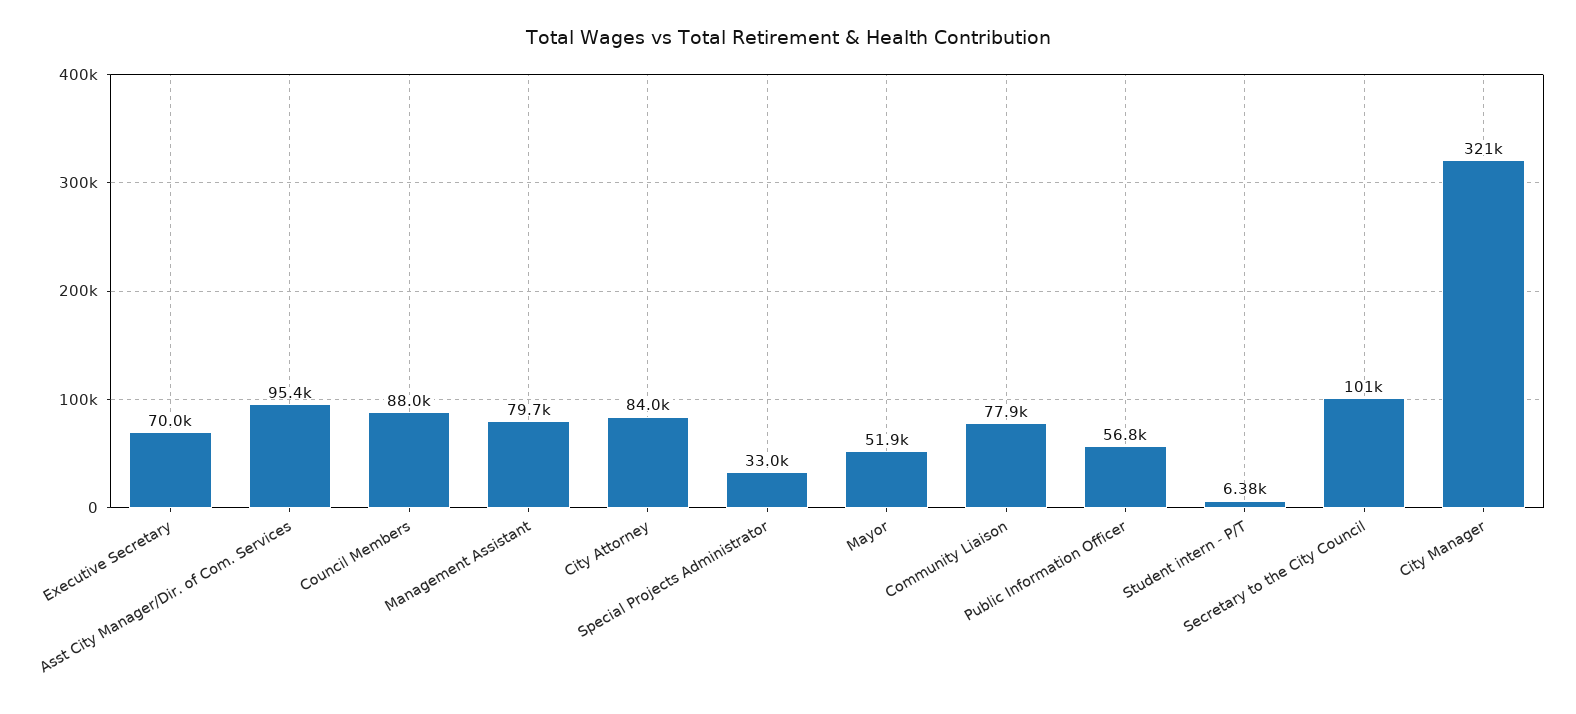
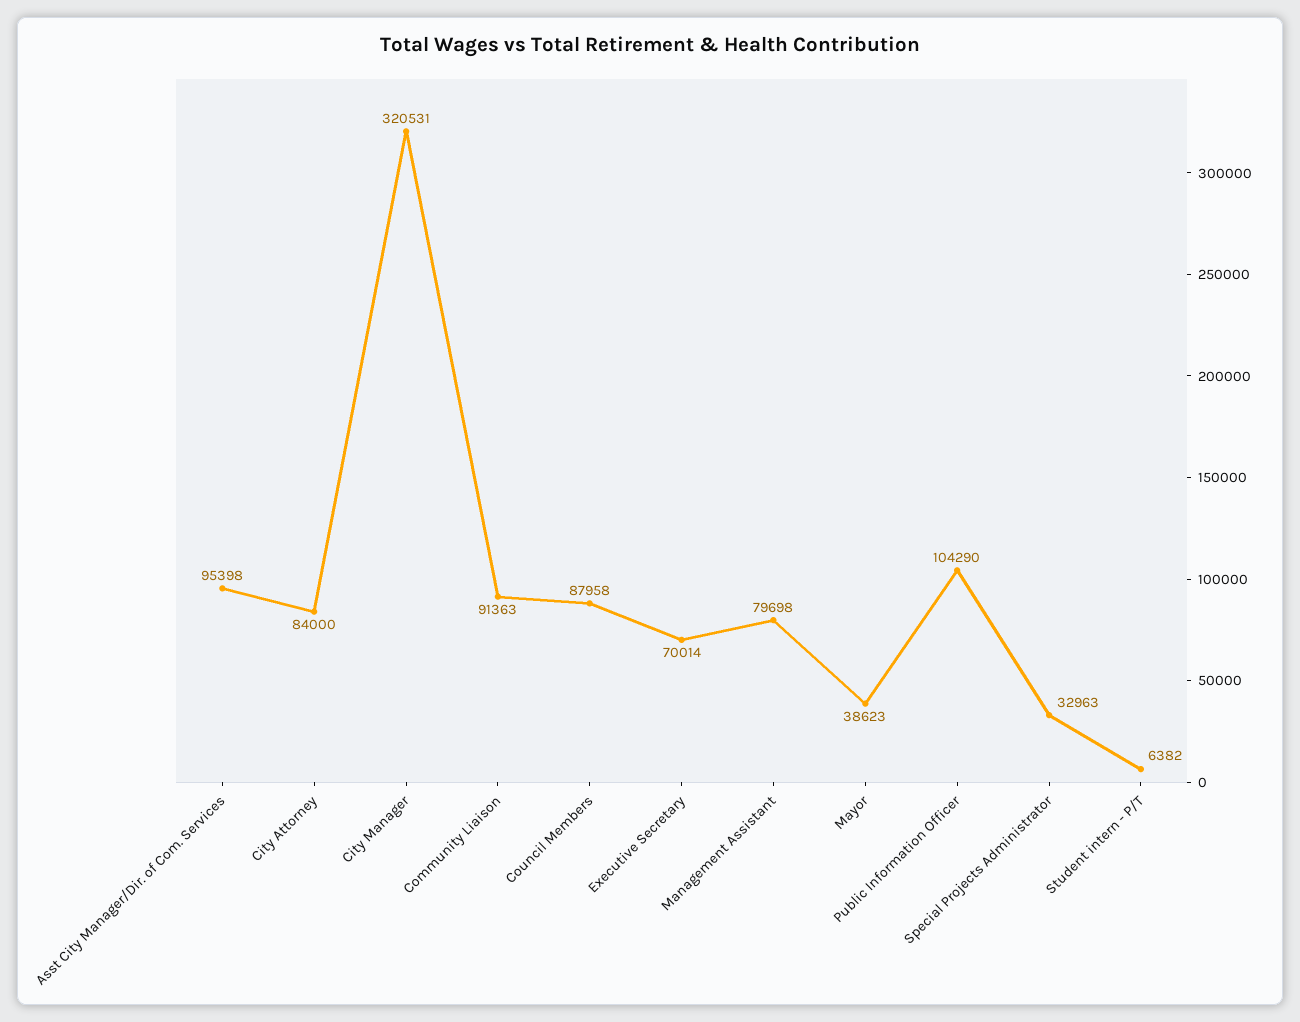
Mayor: 51900 -> 38623
Community Liaison: 77900 -> 91363
Public Information Officer: 56800 -> 104290
Secretary to the City Council: 101000 -> none

